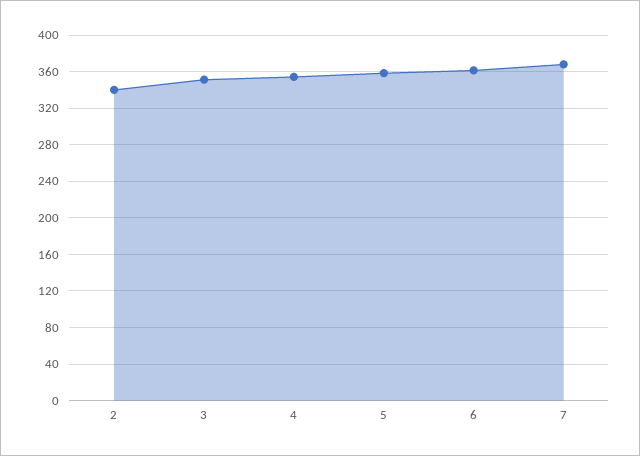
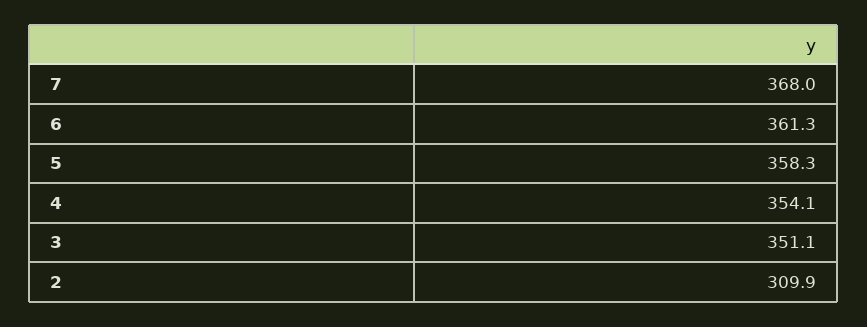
2: 340 -> 309.9

